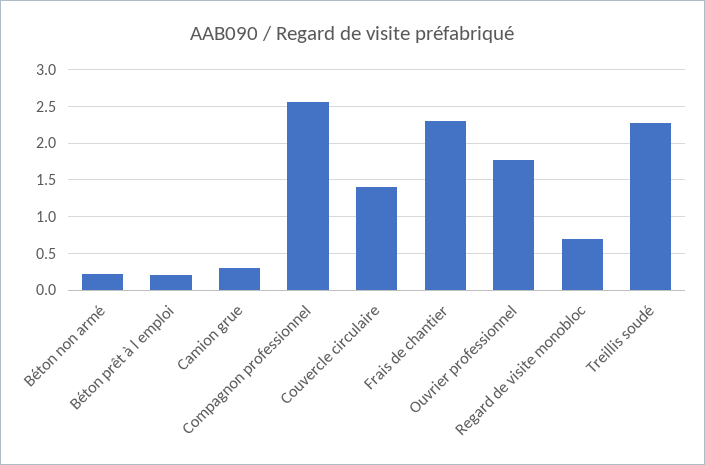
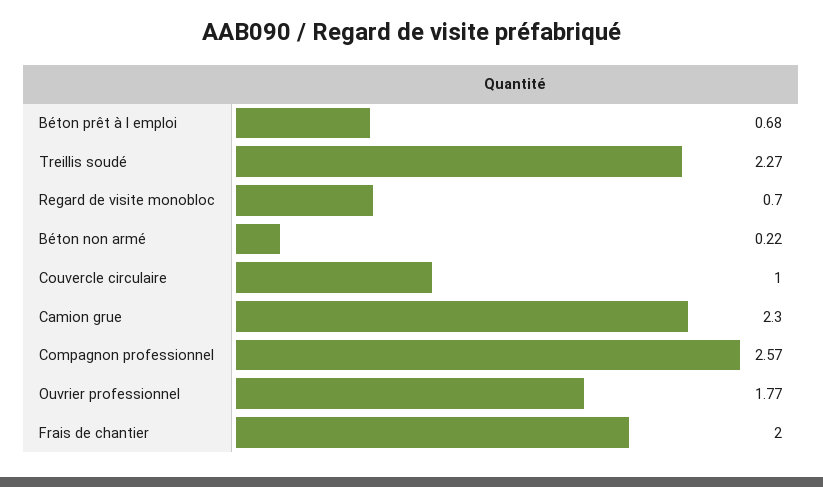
Béton prêt à l emploi: 0.2 -> 0.68
Camion grue: 0.3 -> 2.3
Couvercle circulaire: 1.4 -> 1
Frais de chantier: 2.3 -> 2

